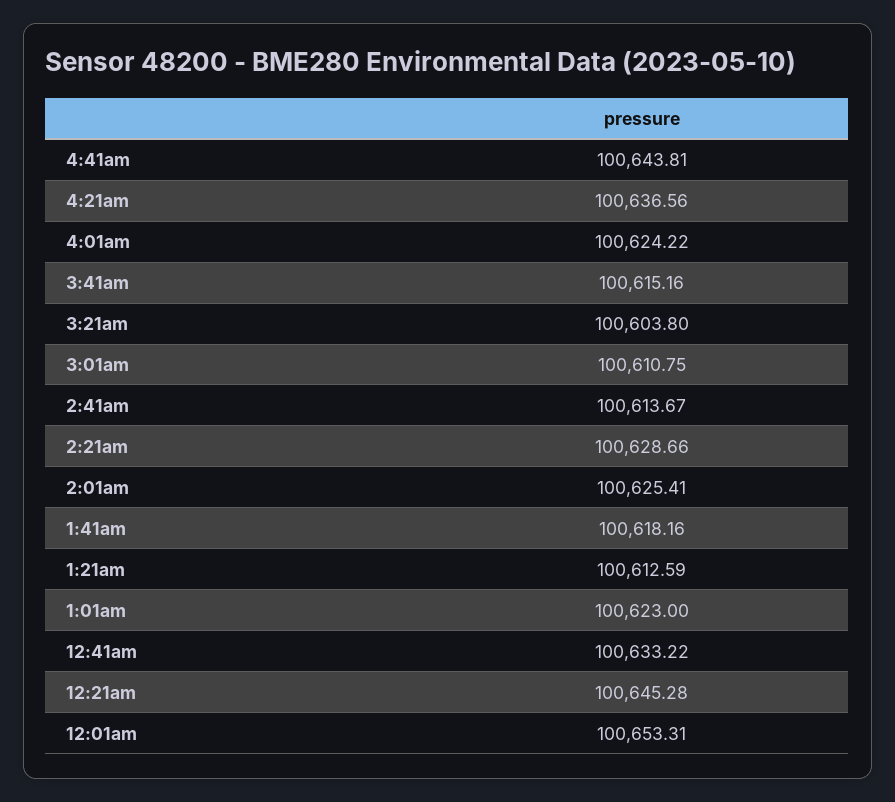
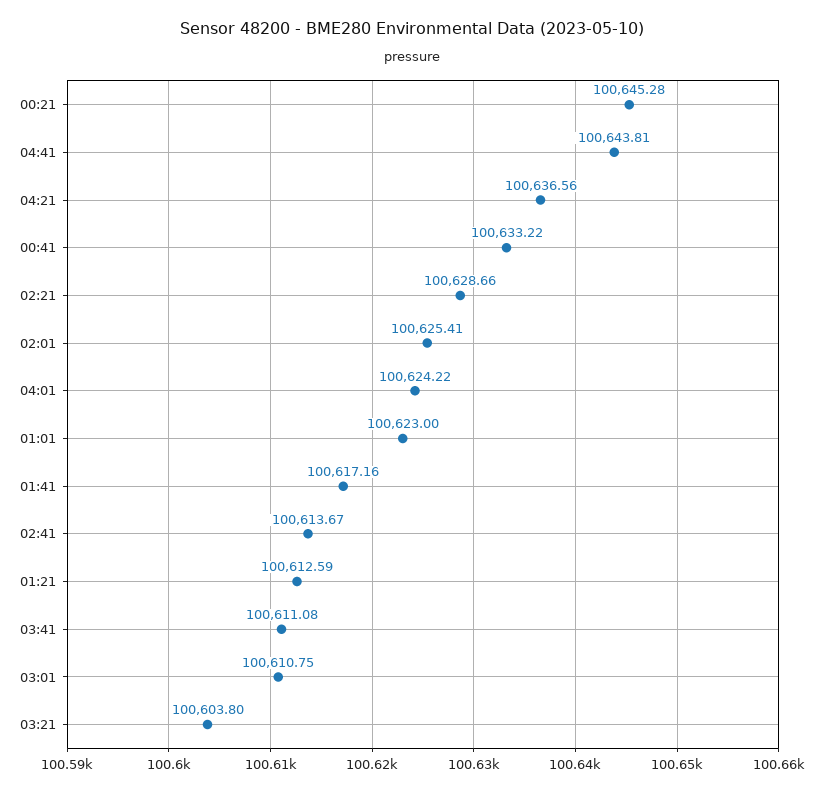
3:41am: 100615.16 -> 100611.08
1:41am: 100618.16 -> 100617.16
12:01am: 100653.31 -> none

